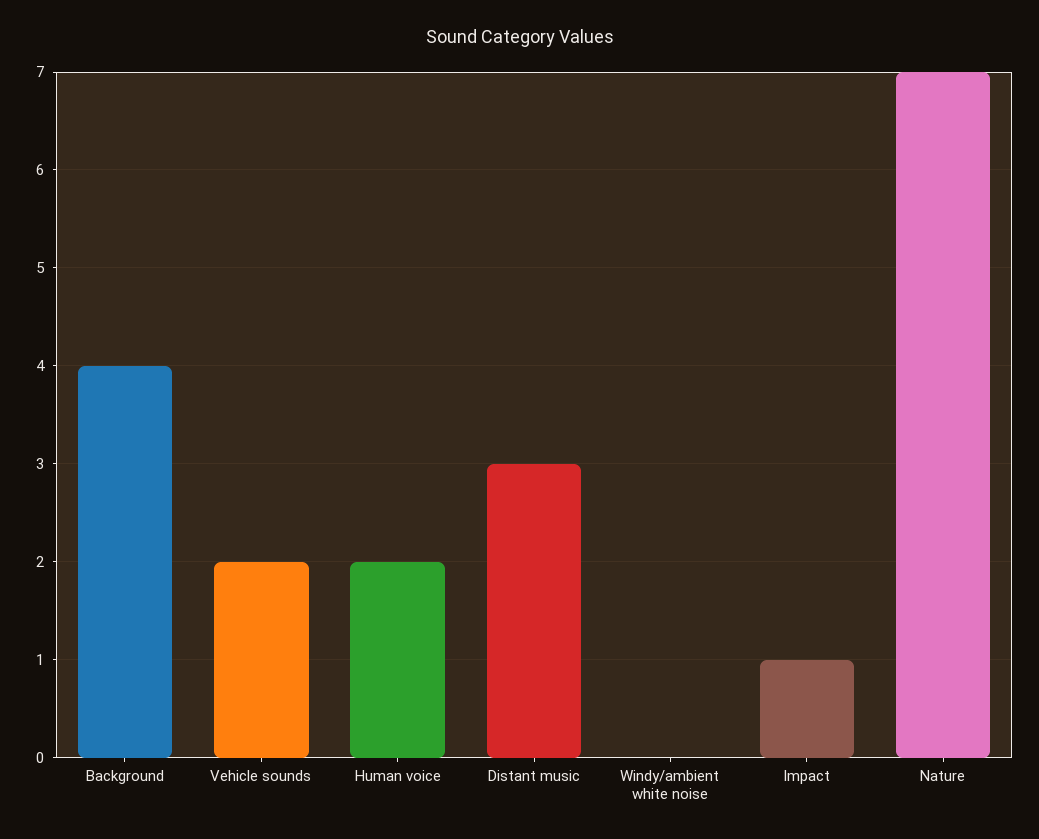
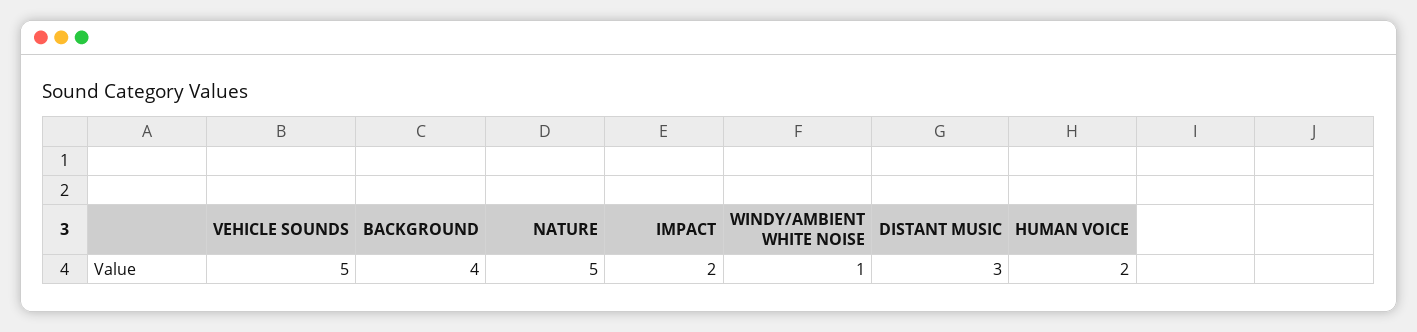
Vehicle sounds: 2 -> 5
Windy/ambient white noise: 0 -> 1
Impact: 1 -> 2
Nature: 7 -> 5

